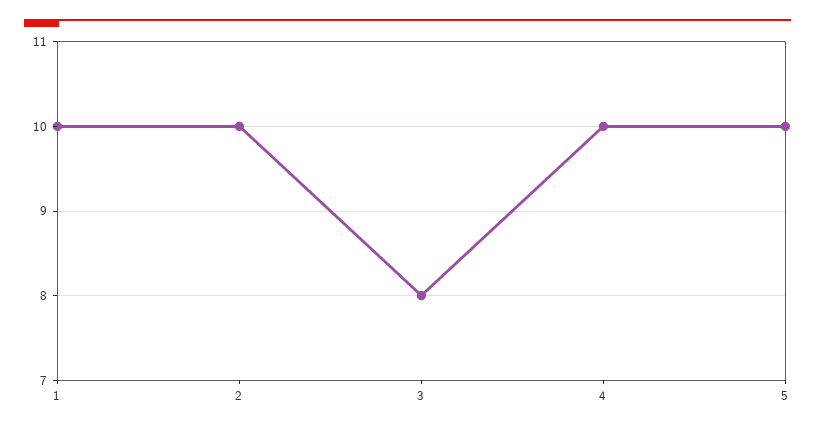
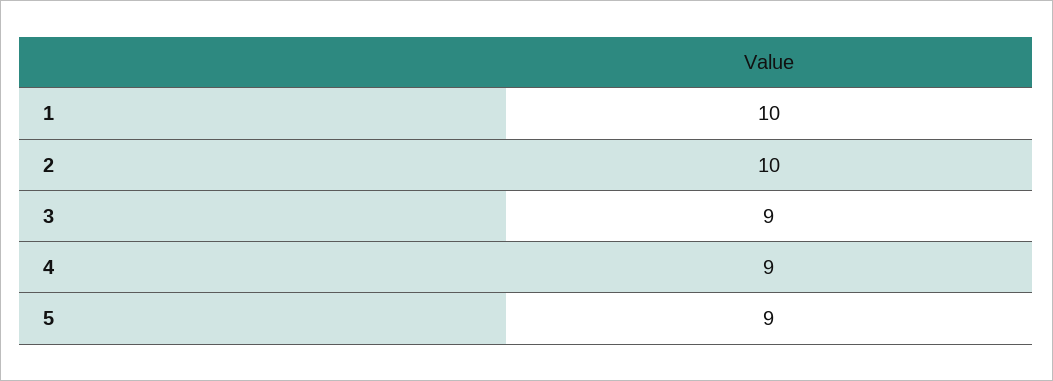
3: 8 -> 9
4: 10 -> 9
5: 10 -> 9

